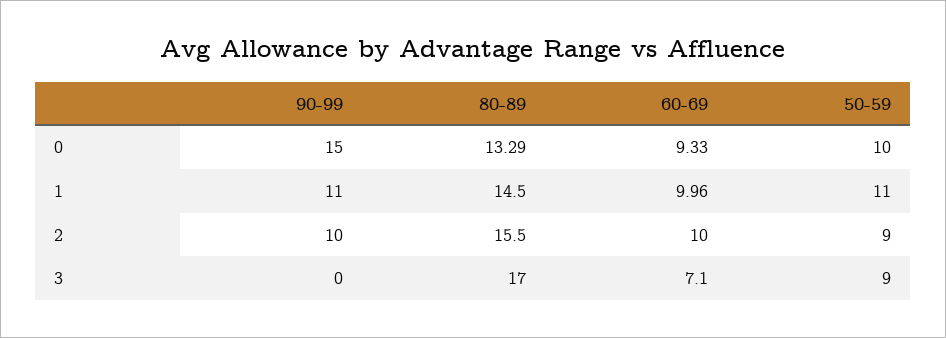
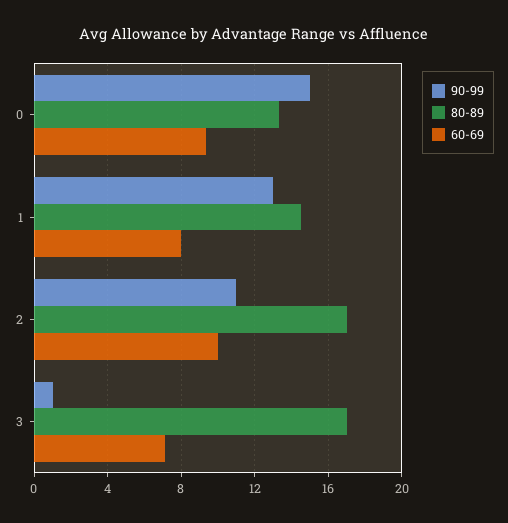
50-59, 0: 10 -> none
90-99, 1: 11 -> 13
60-69, 1: 9.96 -> 8
50-59, 1: 11 -> none
90-99, 2: 10 -> 11
80-89, 2: 15.5 -> 17
50-59, 2: 9 -> none
90-99, 3: 0 -> 1
50-59, 3: 9 -> none

